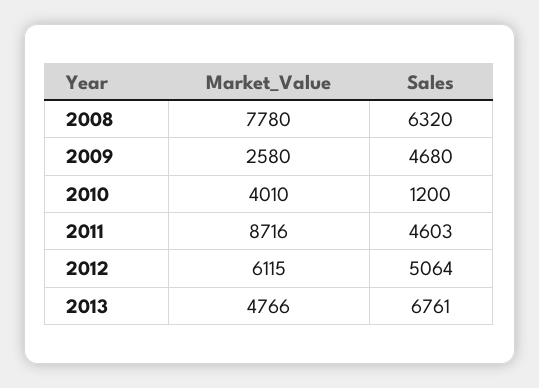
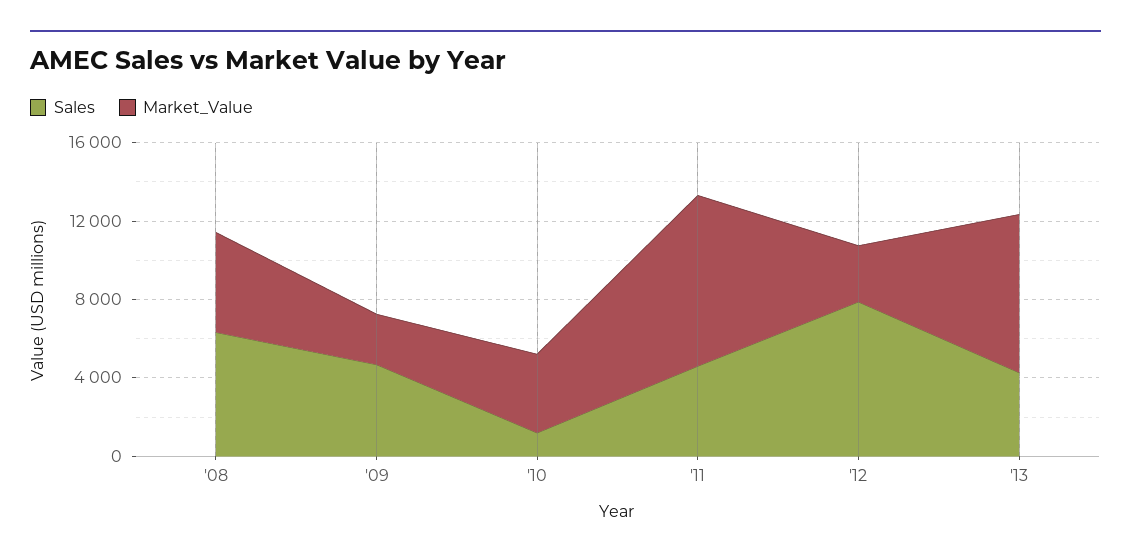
Market_Value, 2008: 7780 -> 5000
Market_Value, 2012: 6115 -> 3000
Sales, 2012: 5064 -> 8000
Market_Value, 2013: 4766 -> 8000
Sales, 2013: 6761 -> 4000

